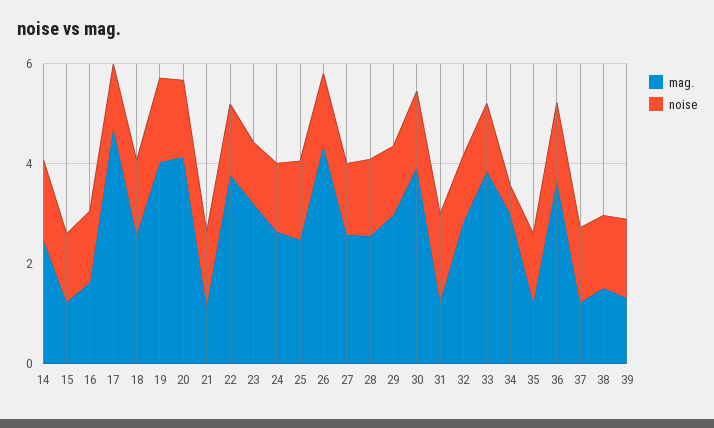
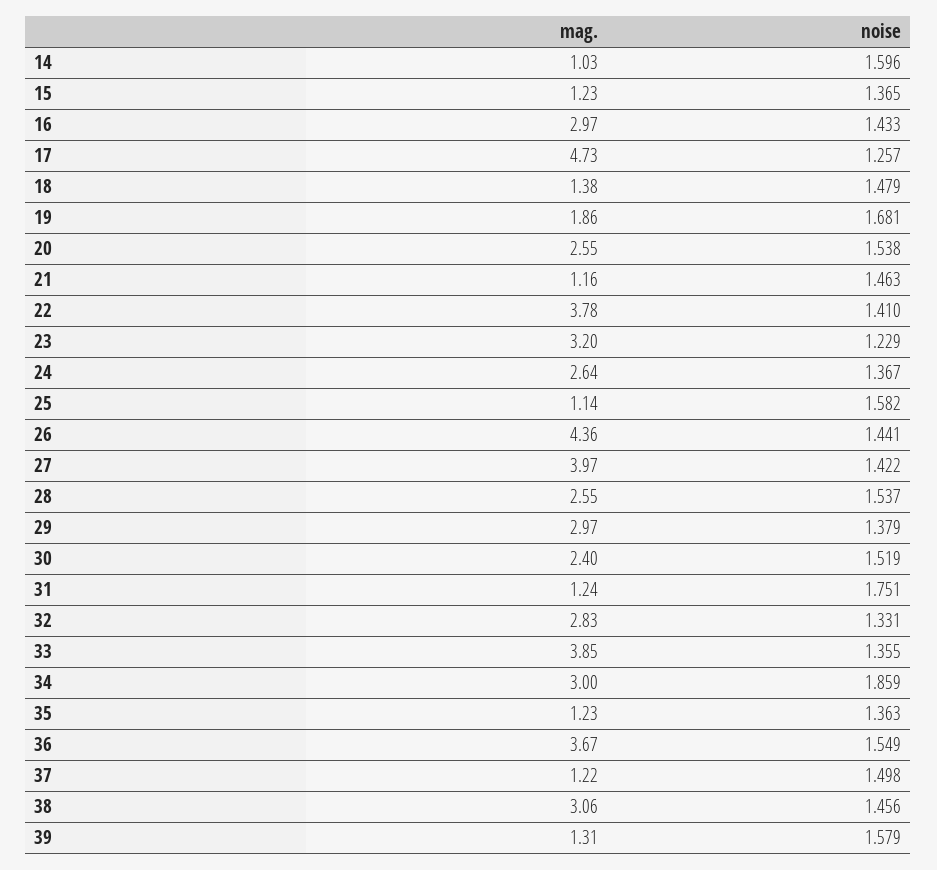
mag., 14: 2.5 -> 1.03
mag., 16: 1.5 -> 2.97
mag., 18: 2.5 -> 1.38
mag., 19: 4 -> 1.86
mag., 20: 4 -> 2.55
mag., 25: 2.5 -> 1.14
mag., 27: 2.5 -> 3.97
mag., 30: 4 -> 2.4
noise, 34: 0.5 -> 1.859
mag., 38: 1.5 -> 3.06

